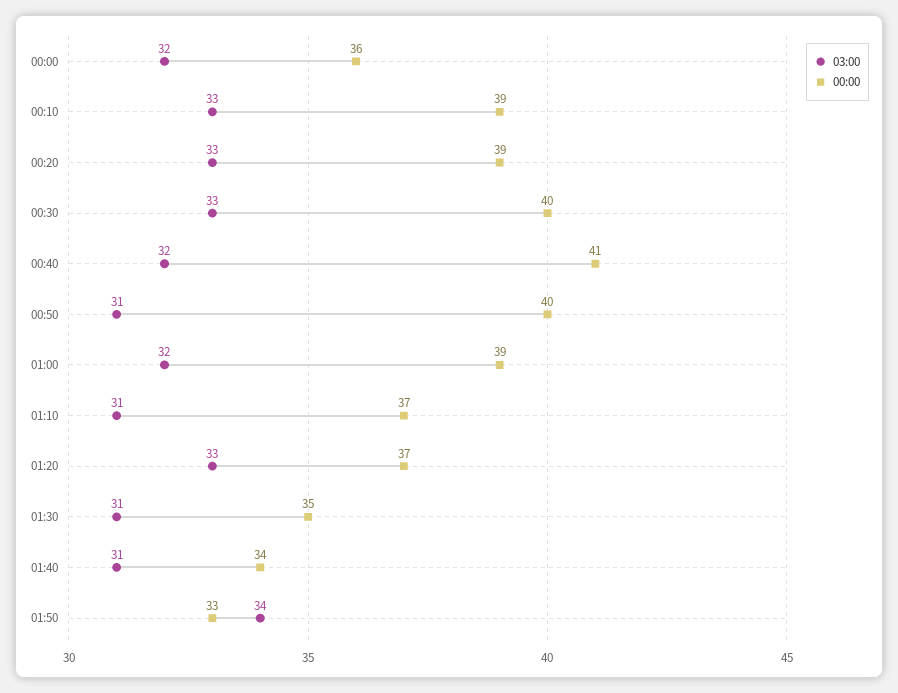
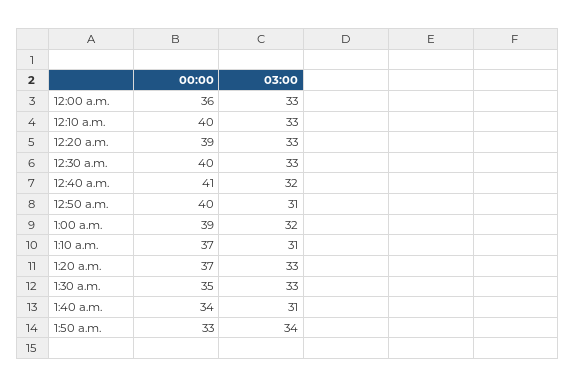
03:00, 00:00: 32 -> 33
00:00, 00:10: 39 -> 40
03:00, 01:30: 31 -> 33

